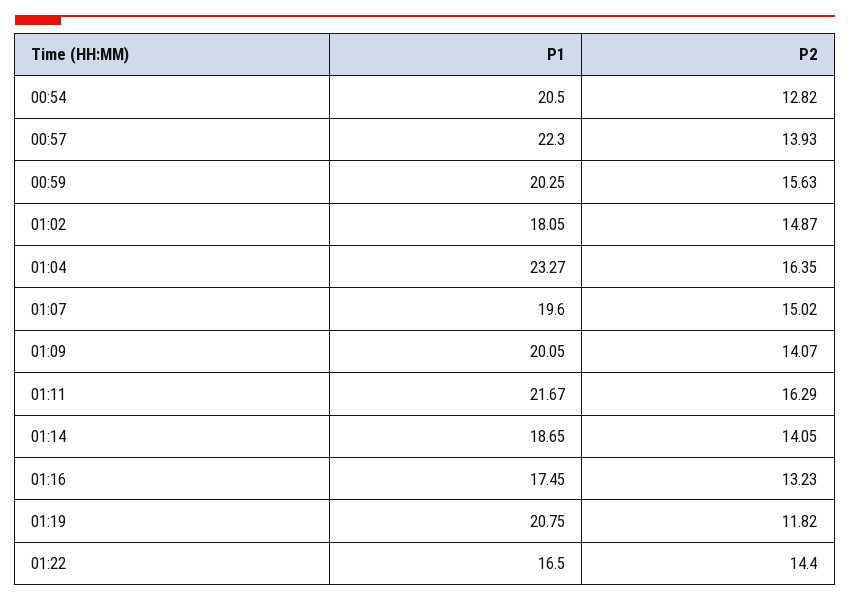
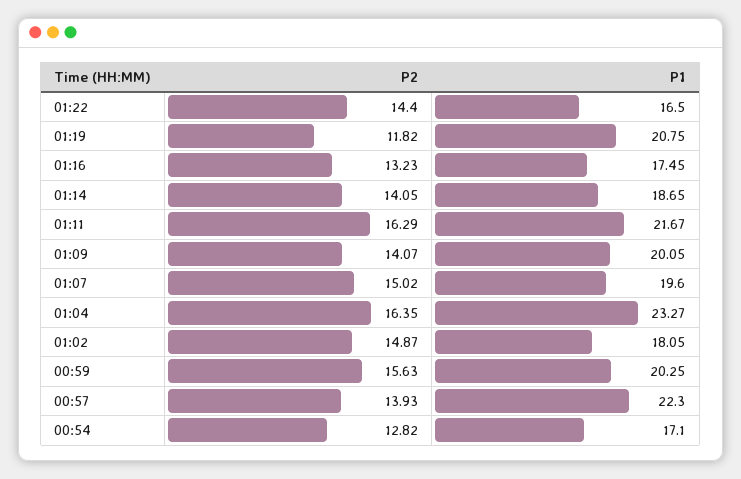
P1, 00:54: 20.5 -> 17.1

